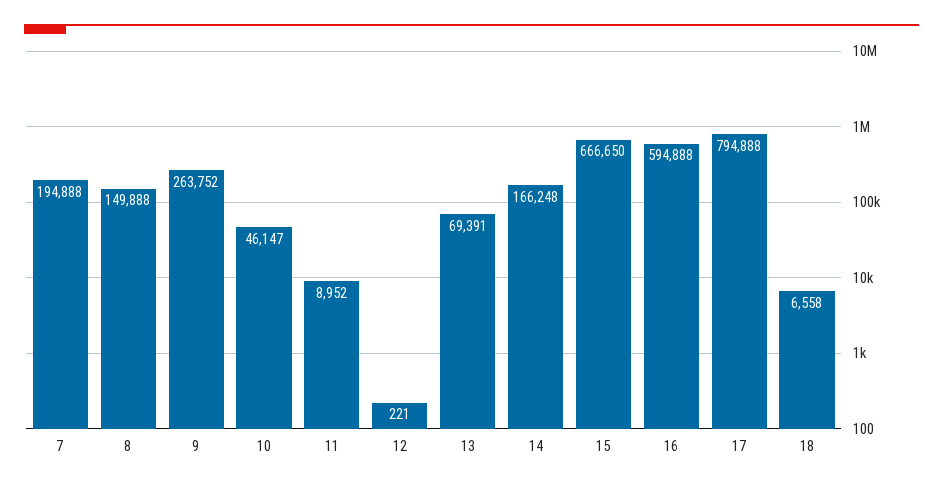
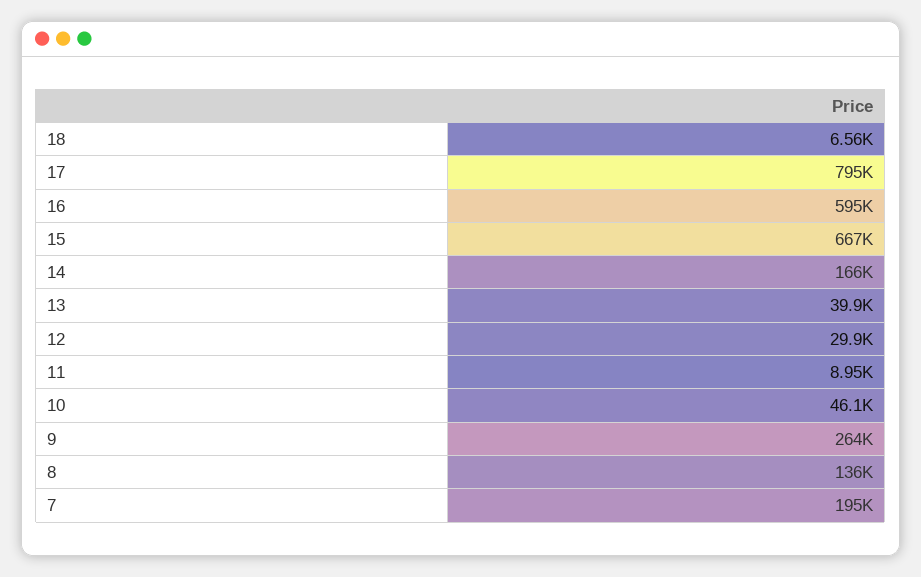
8: 149888 -> 136000
12: 221 -> 29900
13: 69391 -> 39900

